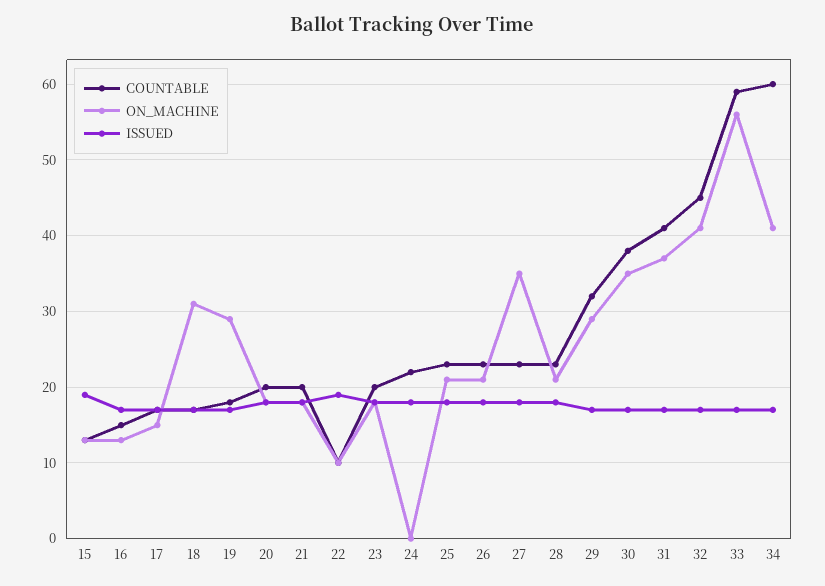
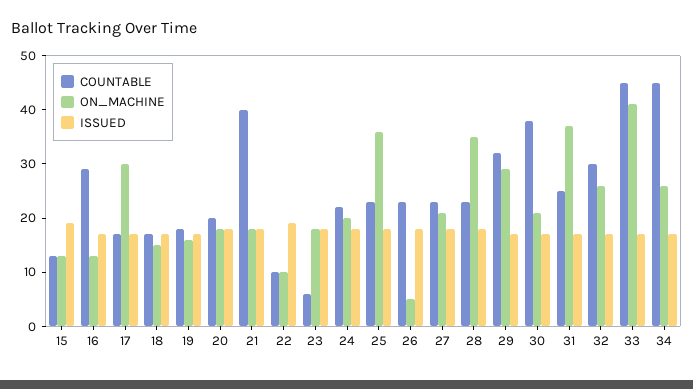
COUNTABLE, 16: 15 -> 30
ON_MACHINE, 17: 15 -> 30
ON_MACHINE, 18: 31 -> 15
ON_MACHINE, 19: 29 -> 15
COUNTABLE, 21: 20 -> 40
COUNTABLE, 23: 20 -> 5
ON_MACHINE, 24: 0 -> 20
ON_MACHINE, 25: 21 -> 35
ON_MACHINE, 26: 21 -> 5
ON_MACHINE, 27: 35 -> 20
ON_MACHINE, 28: 21 -> 35
ON_MACHINE, 30: 35 -> 20
COUNTABLE, 31: 41 -> 25
COUNTABLE, 32: 45 -> 30
ON_MACHINE, 32: 41 -> 25
COUNTABLE, 33: 59 -> 45
ON_MACHINE, 33: 56 -> 40
COUNTABLE, 34: 60 -> 45
ON_MACHINE, 34: 41 -> 25

